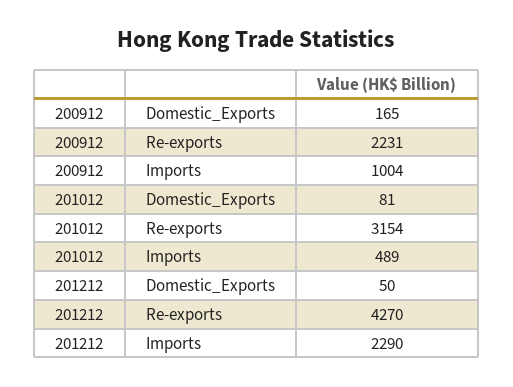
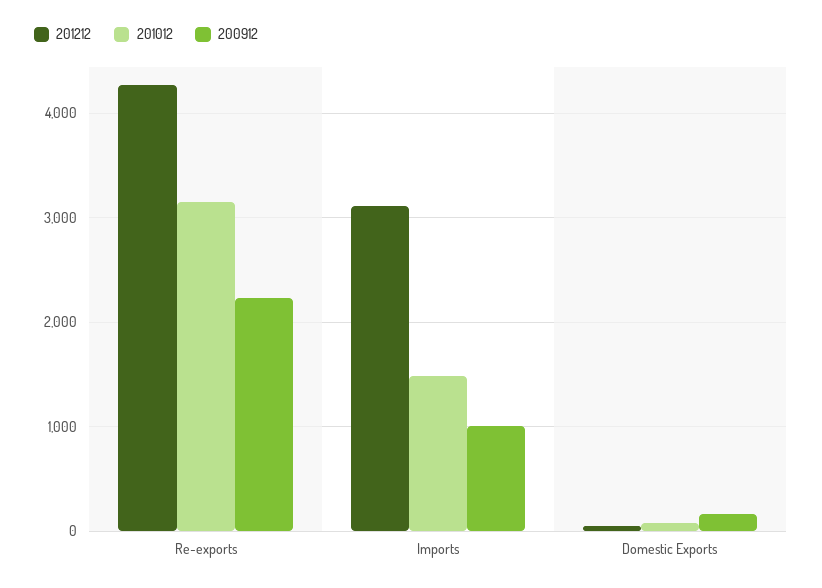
201012, Imports: 489 -> 1500
201212, Imports: 2290 -> 3100

